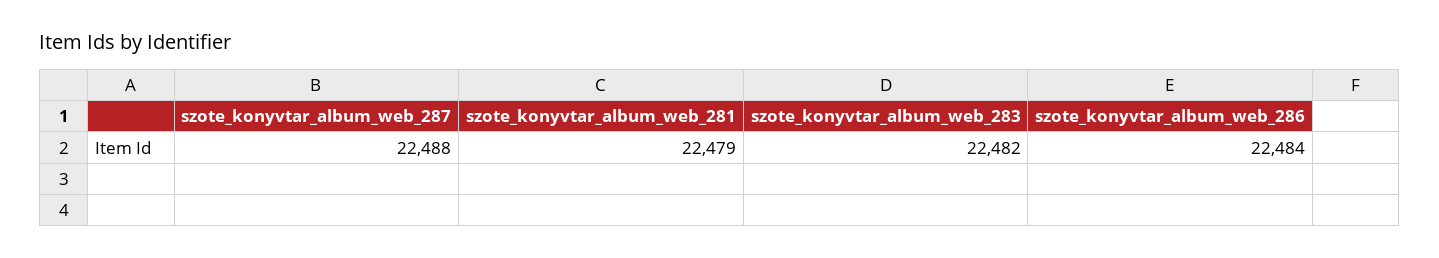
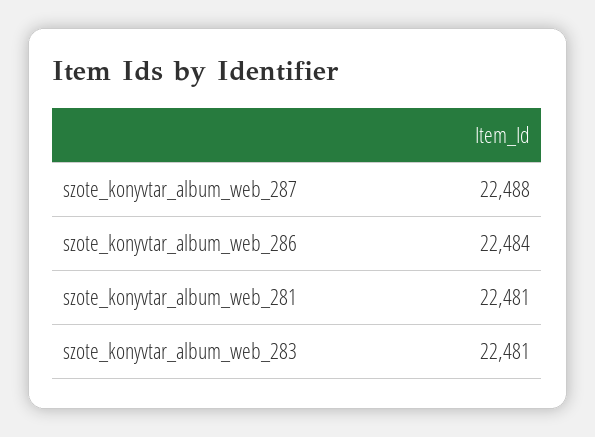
szote_konyvtar_album_web_281: 22479 -> 22481
szote_konyvtar_album_web_283: 22482 -> 22481

